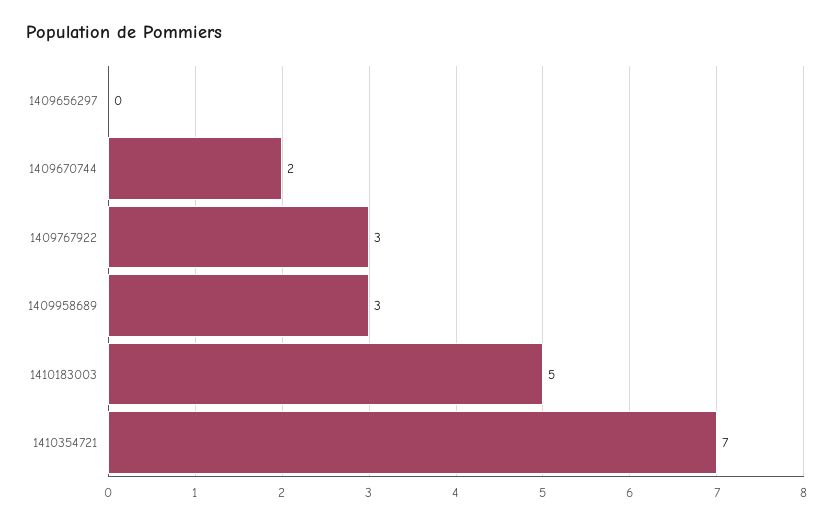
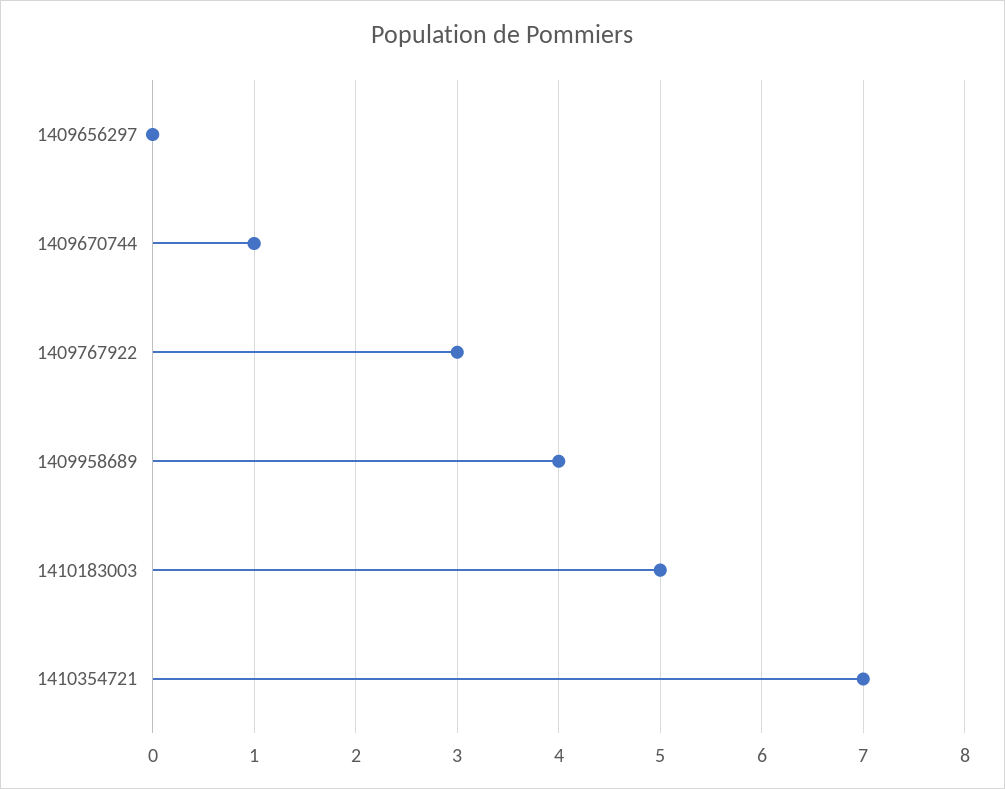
1409670744: 2 -> 1
1409958689: 3 -> 4

